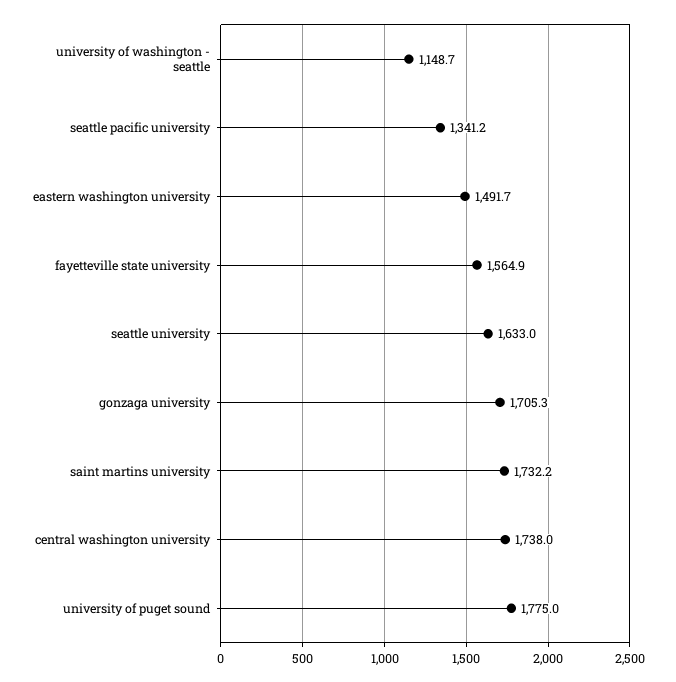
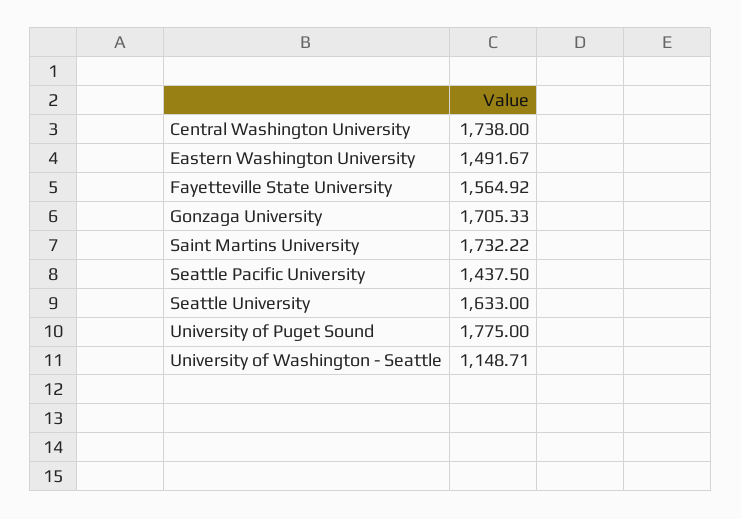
seattle pacific university: 1341.2 -> 1437.5

